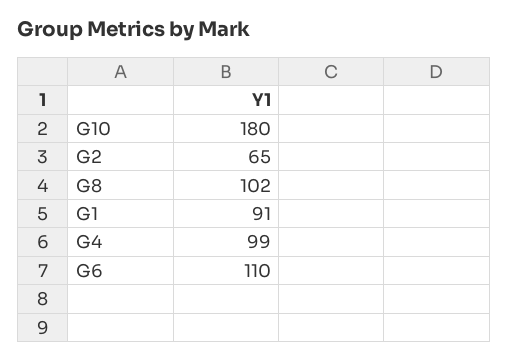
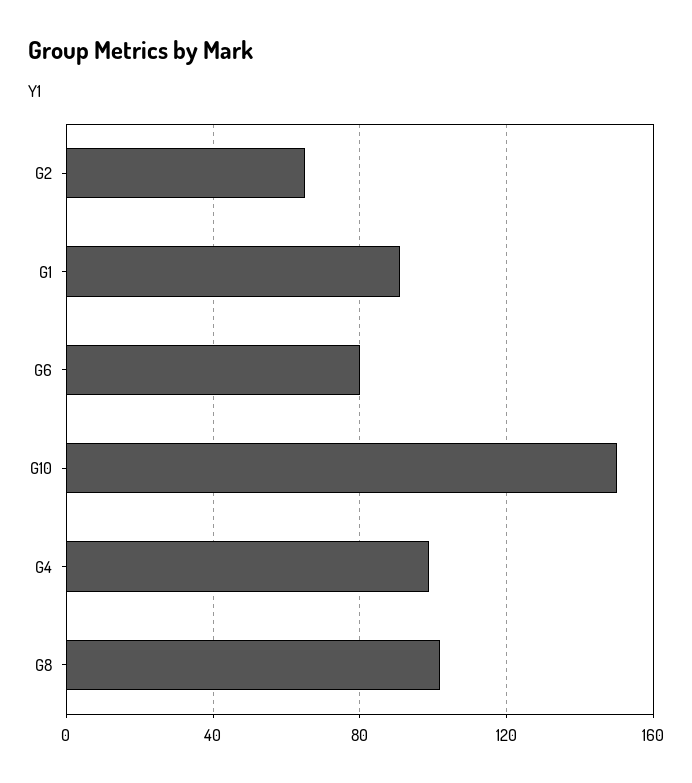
G10: 180 -> 150
G6: 110 -> 80

